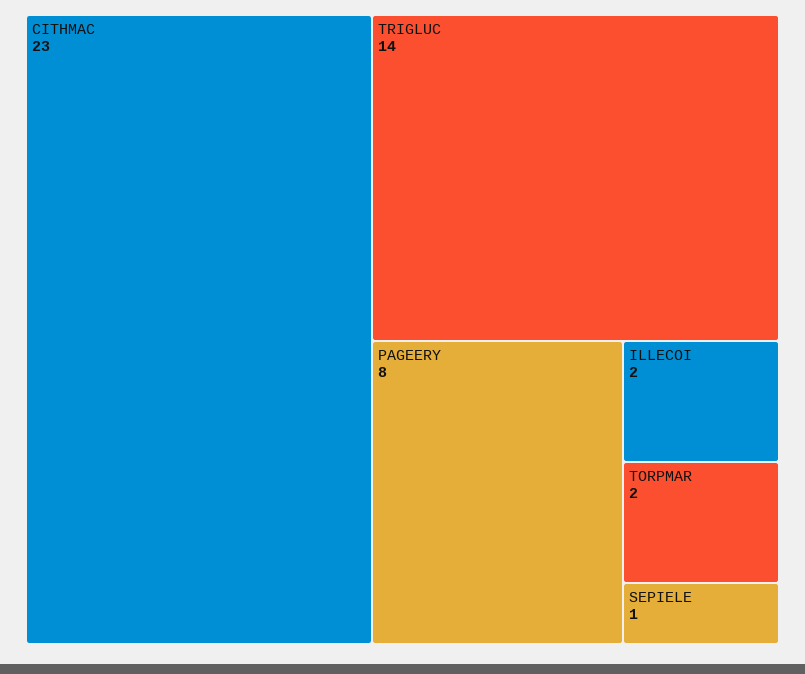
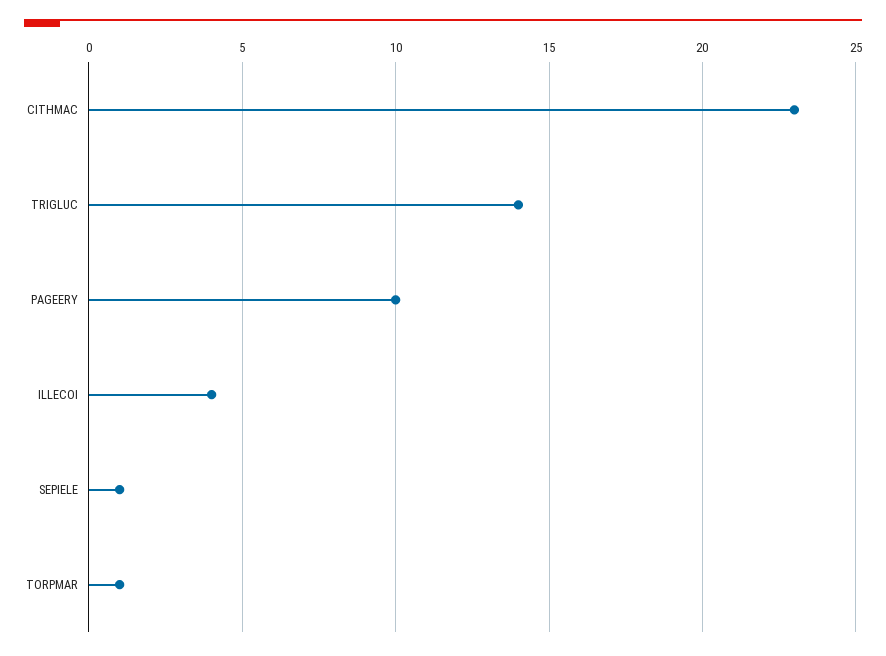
PAGEERY: 8 -> 10
ILLECOI: 2 -> 4
TORPMAR: 2 -> 1

